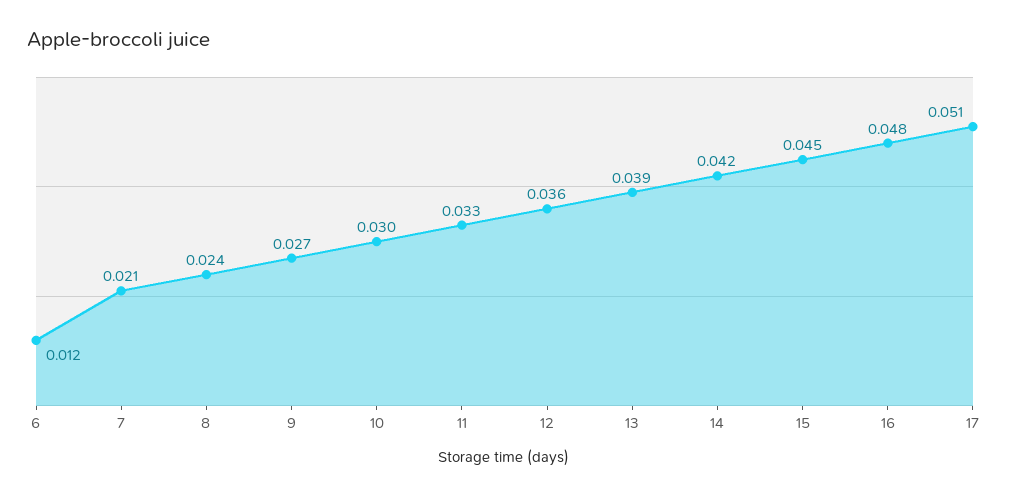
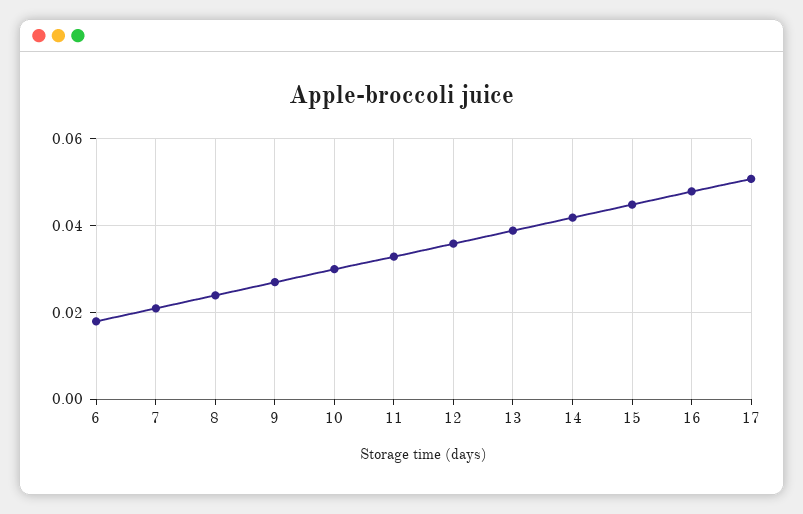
6: 0.012 -> 0.018

